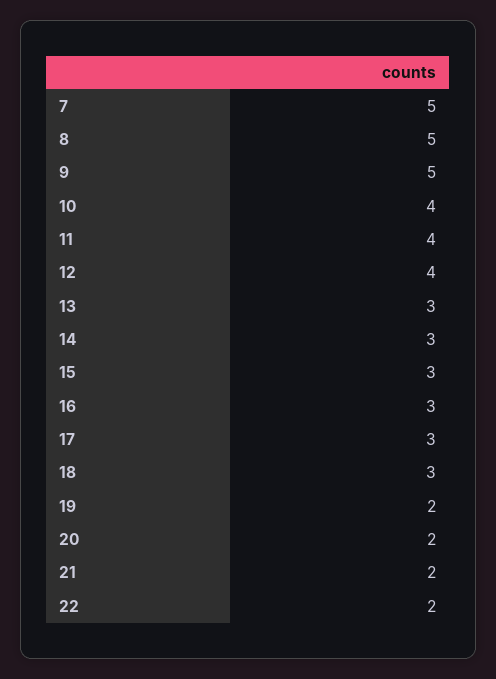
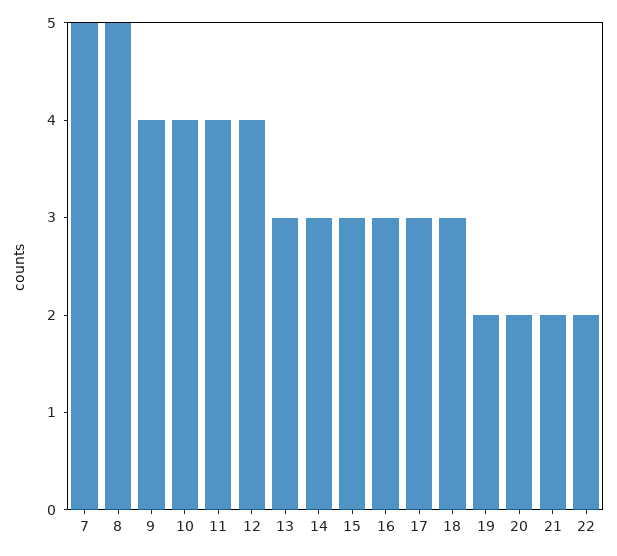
9: 5 -> 4

